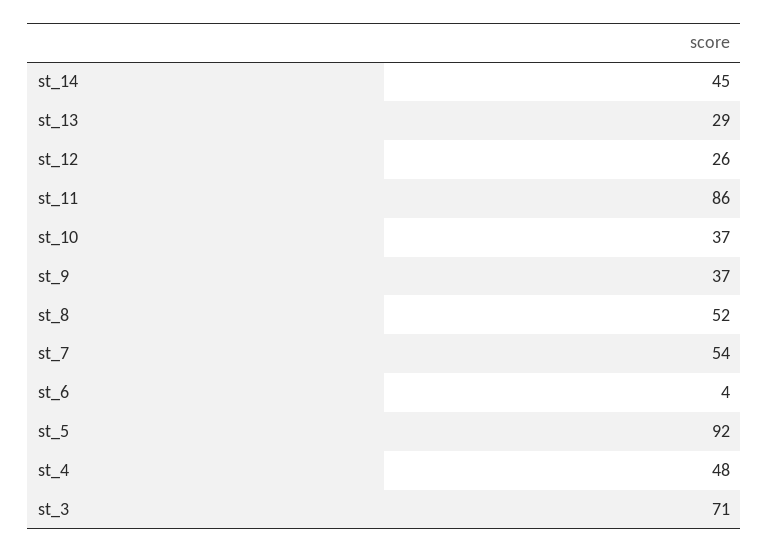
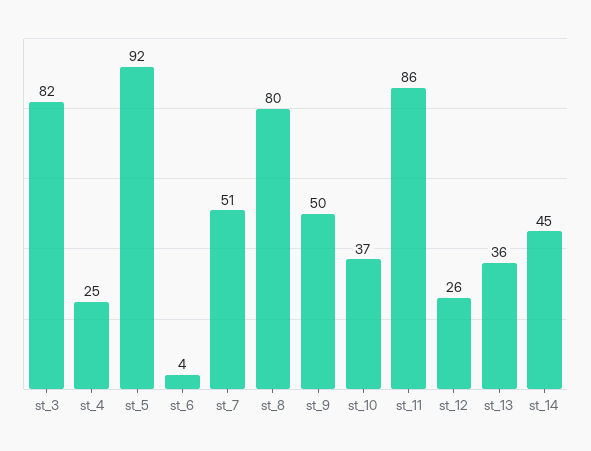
st_13: 29 -> 36
st_9: 37 -> 50
st_8: 52 -> 80
st_7: 54 -> 51
st_4: 48 -> 25
st_3: 71 -> 82

